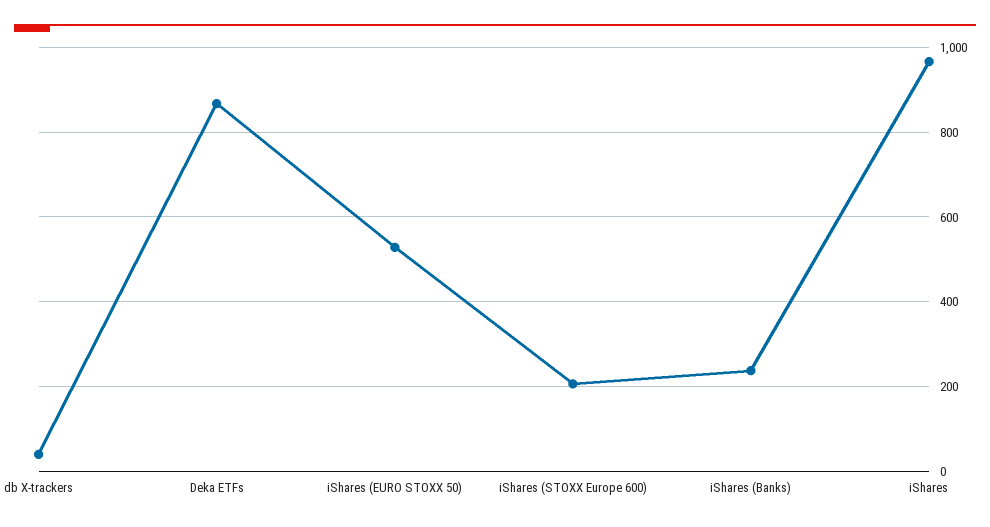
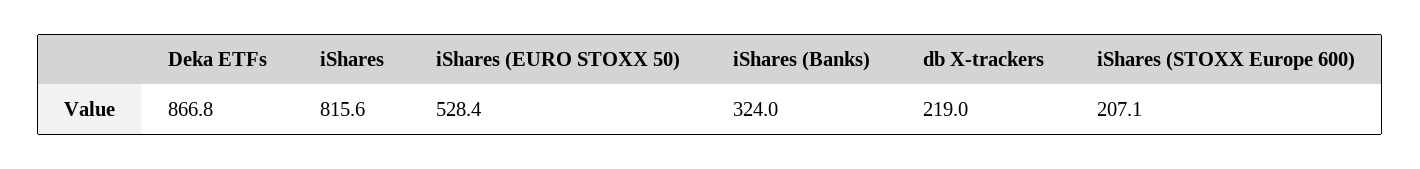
db X-trackers: 40 -> 219
iShares (Banks): 240 -> 324
iShares: 960 -> 815.6

